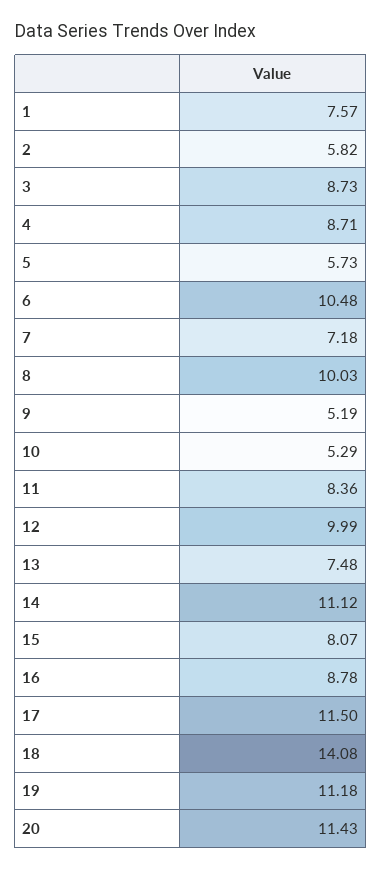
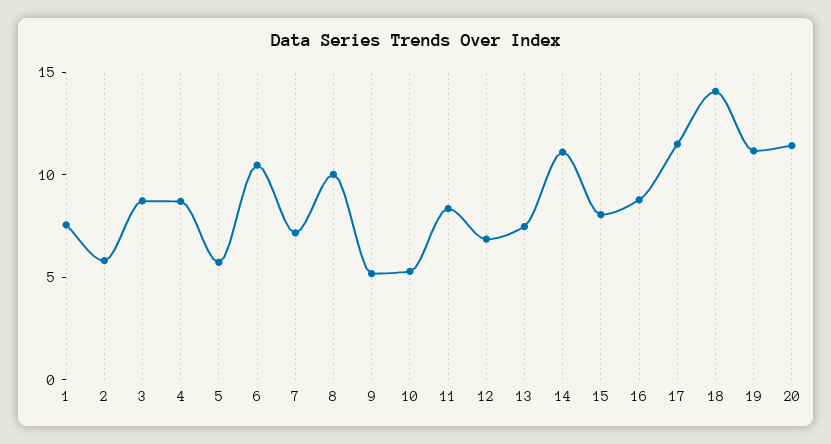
12: 9.99 -> 7

